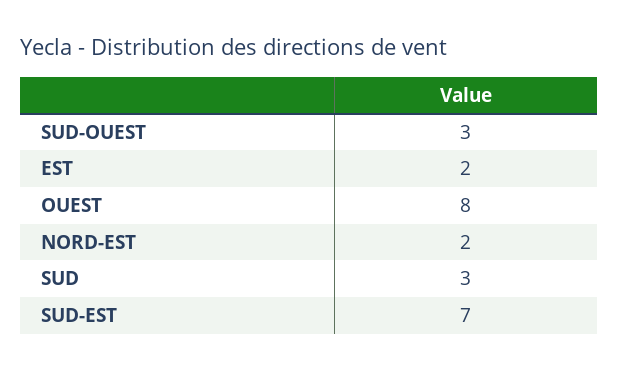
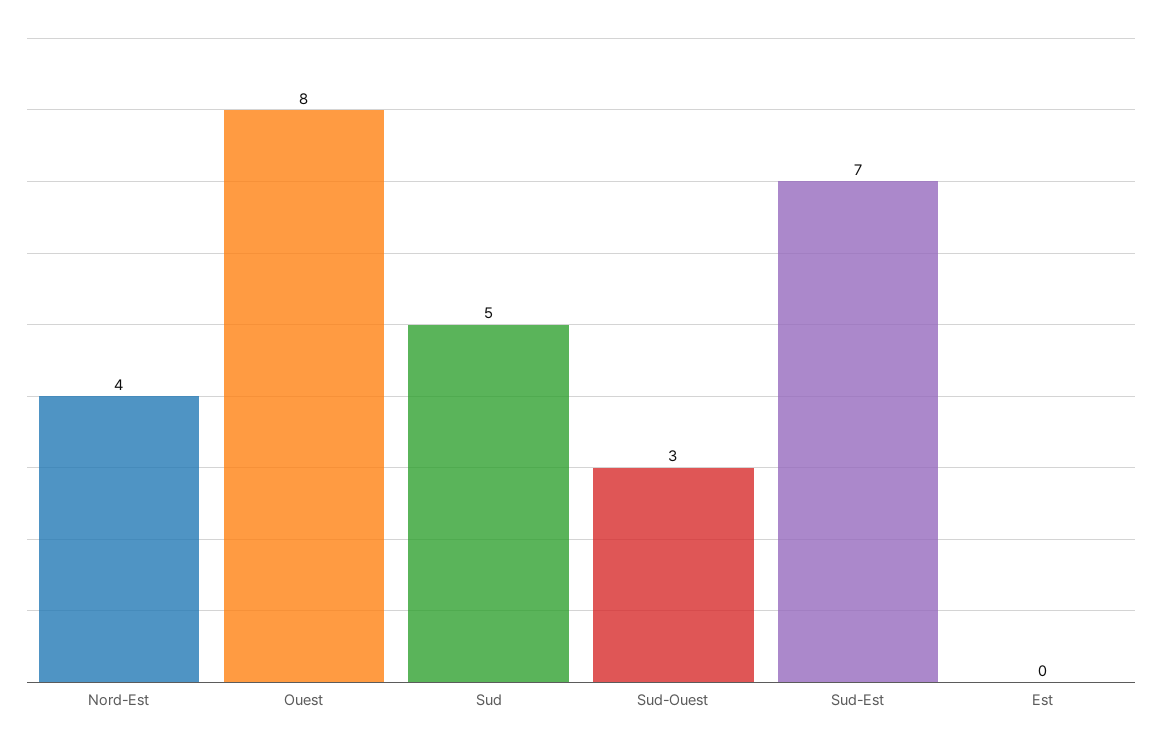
EST: 2 -> 0
NORD-EST: 2 -> 4
SUD: 3 -> 5

